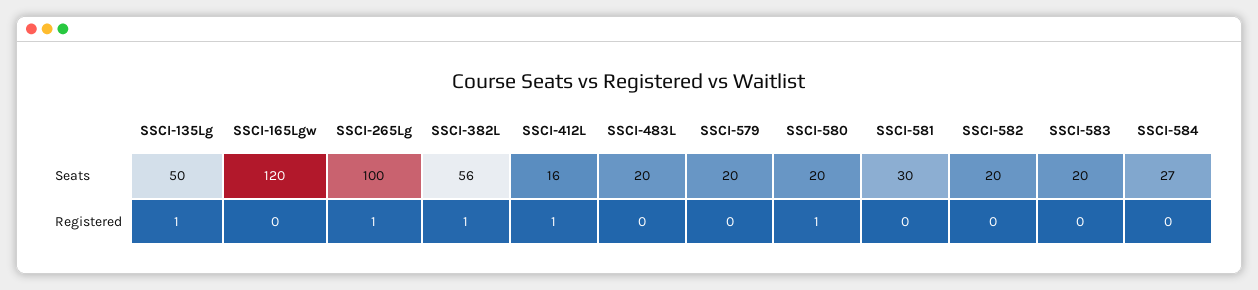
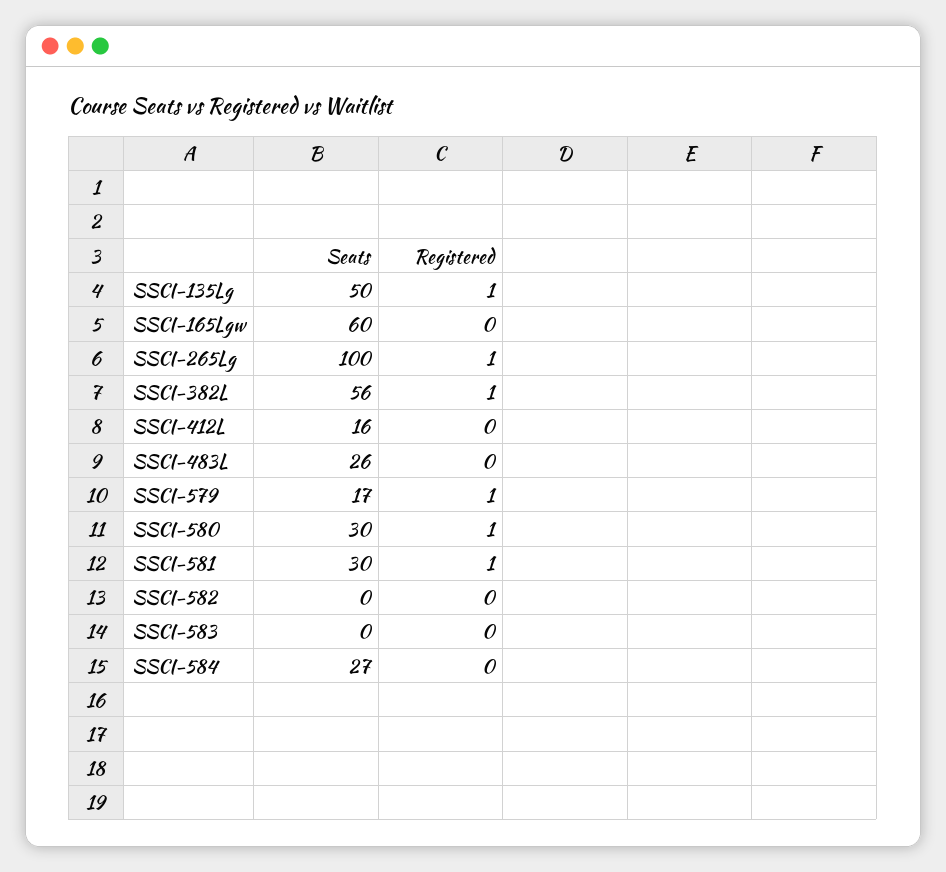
SSCI-165Lgw, Seats: 120 -> 60
SSCI-483L, Seats: 20 -> 26
SSCI-579, Seats: 20 -> 17
SSCI-580, Seats: 20 -> 30
SSCI-582, Seats: 20 -> 0
SSCI-583, Seats: 20 -> 0
SSCI-412L, Registered: 1 -> 0
SSCI-579, Registered: 0 -> 1
SSCI-581, Registered: 0 -> 1

